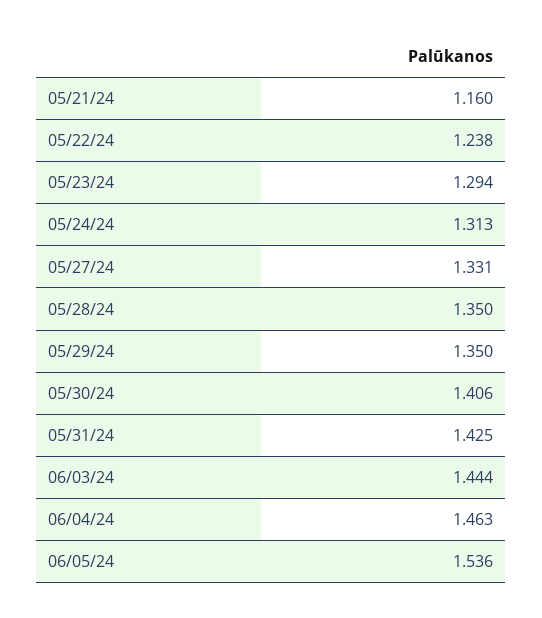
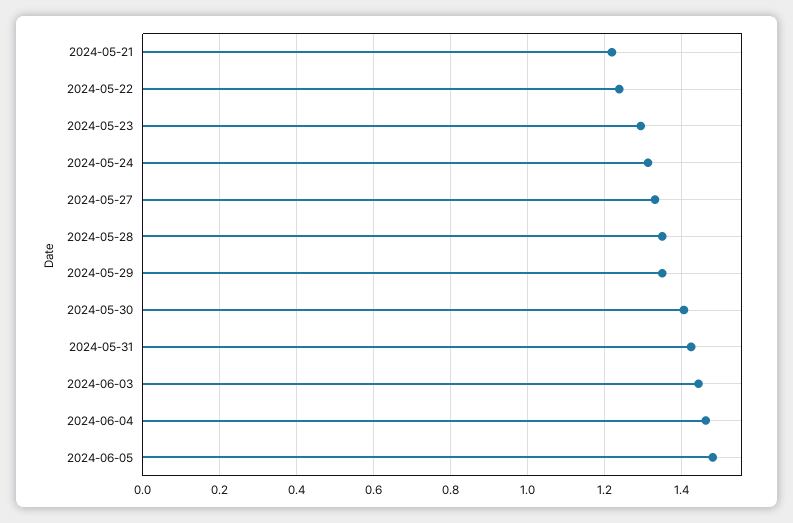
05/21/24: 1.16 -> 1.22
06/05/24: 1.536 -> 1.48

